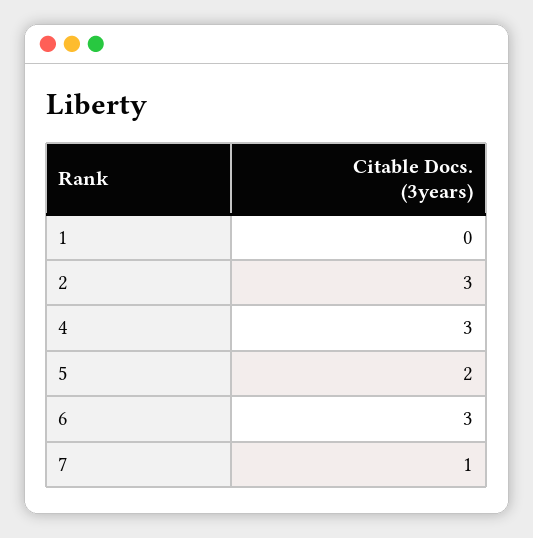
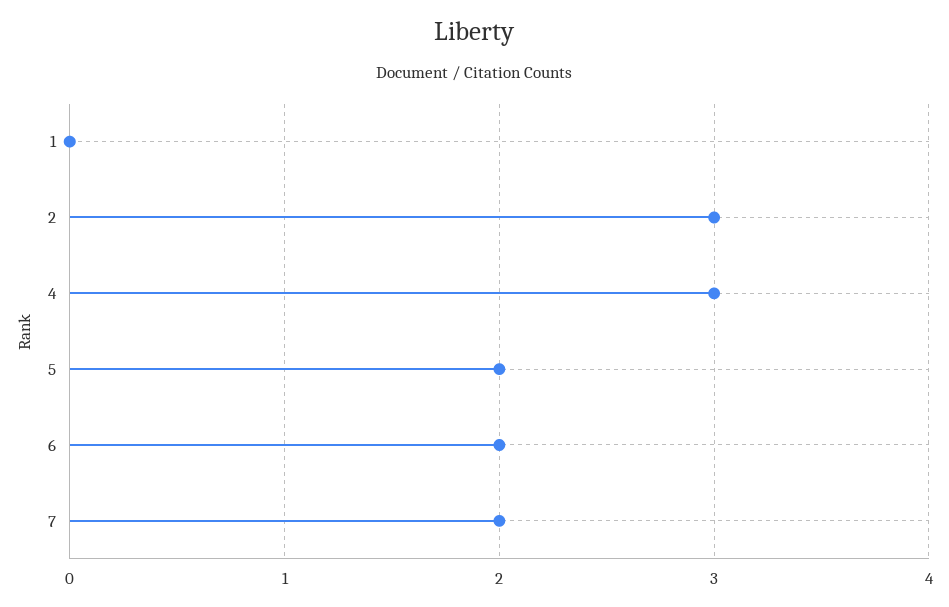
6: 3 -> 2
7: 1 -> 2

